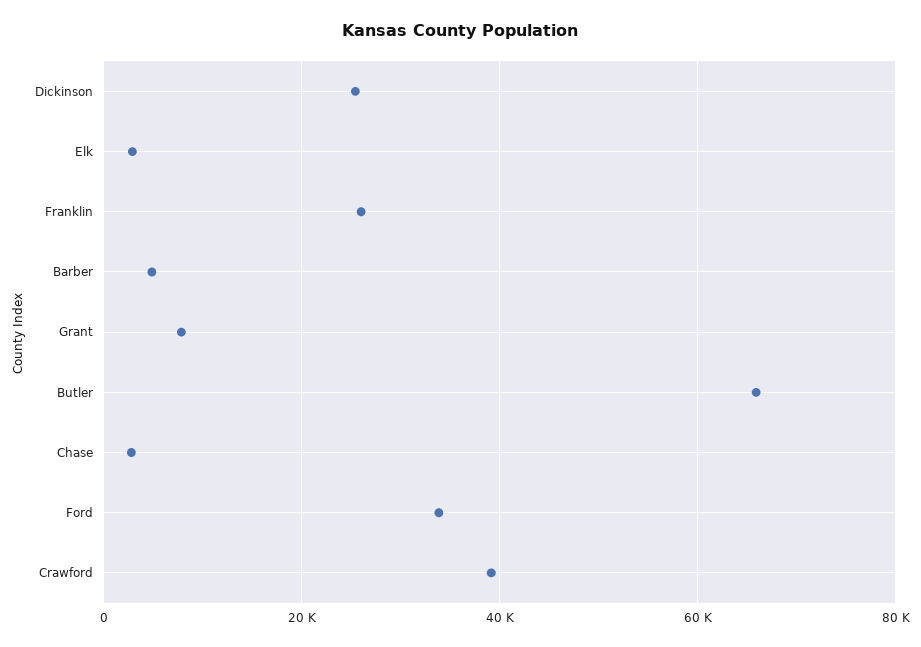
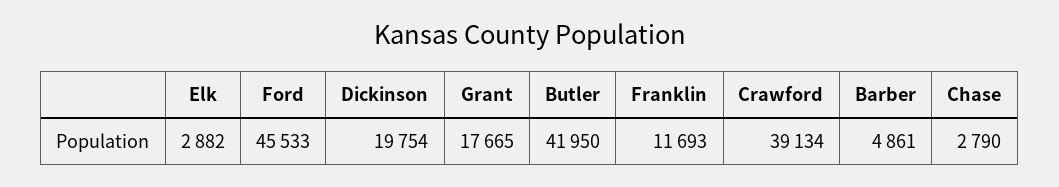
Dickinson: 26000 -> 19754
Franklin: 26000 -> 11693
Grant: 8000 -> 17665
Butler: 66000 -> 41950
Ford: 34000 -> 45533

